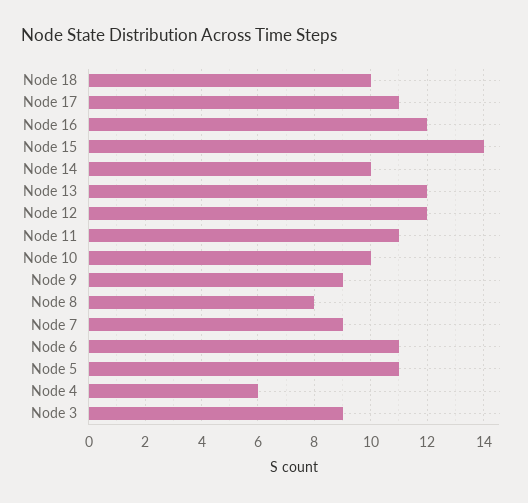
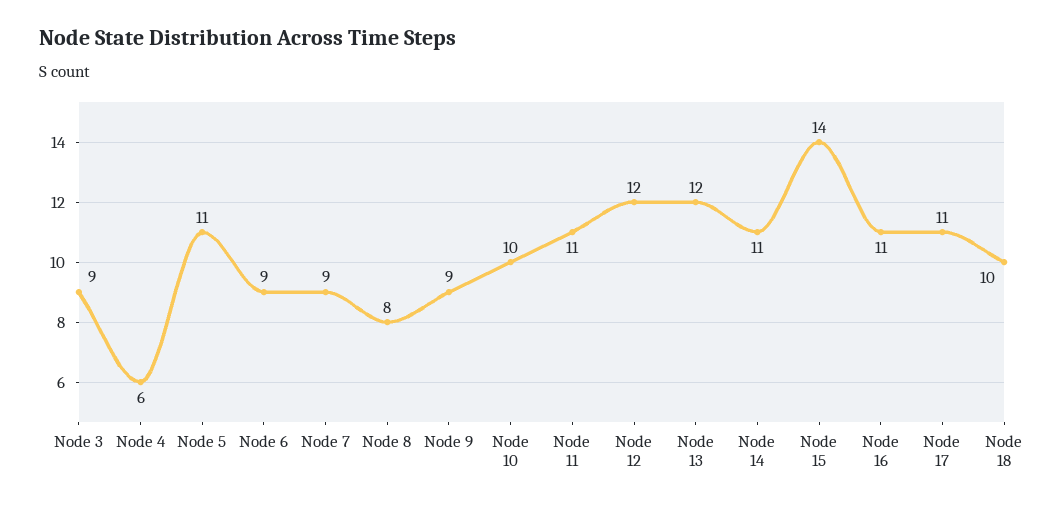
Node 16: 12 -> 11
Node 14: 10 -> 11
Node 6: 11 -> 9

